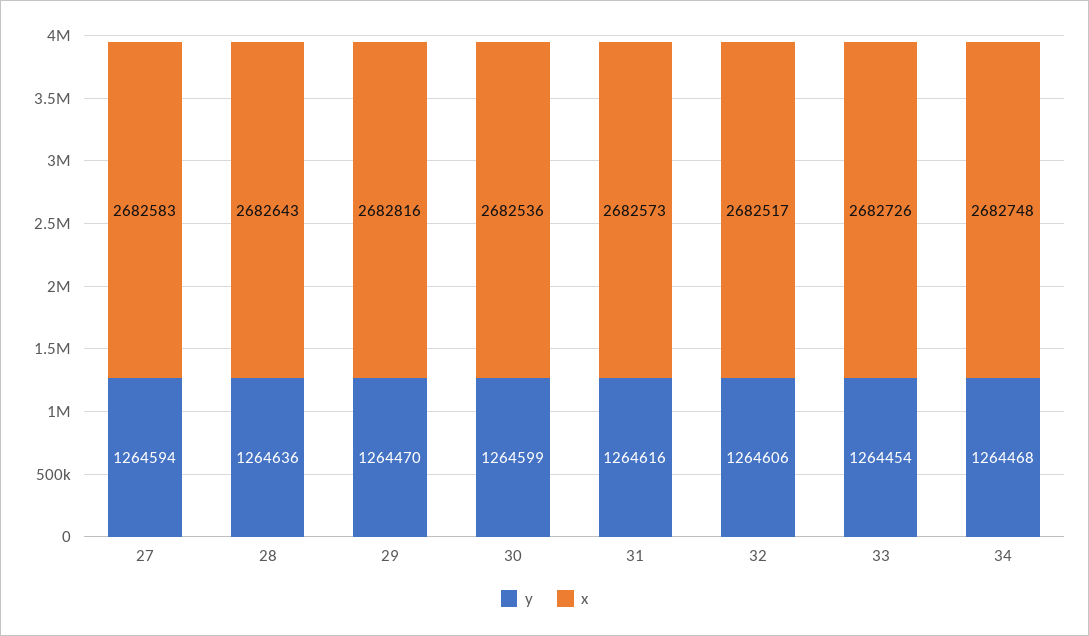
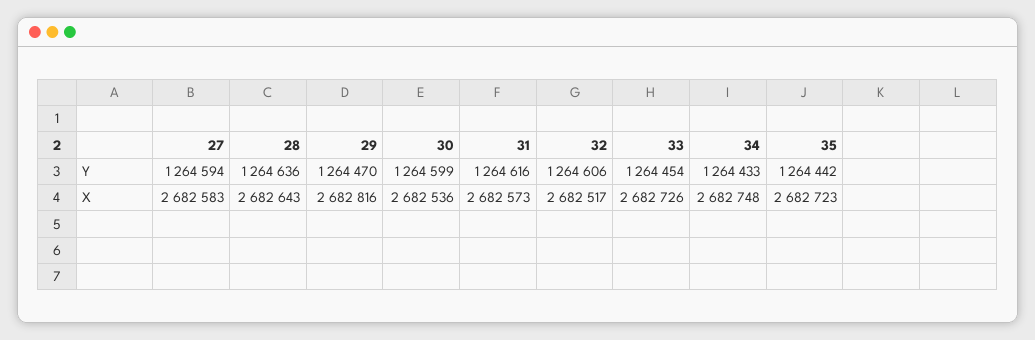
y, 34: 1264468 -> 1264433
y, 35: none -> 1264442
x, 35: none -> 2682723

